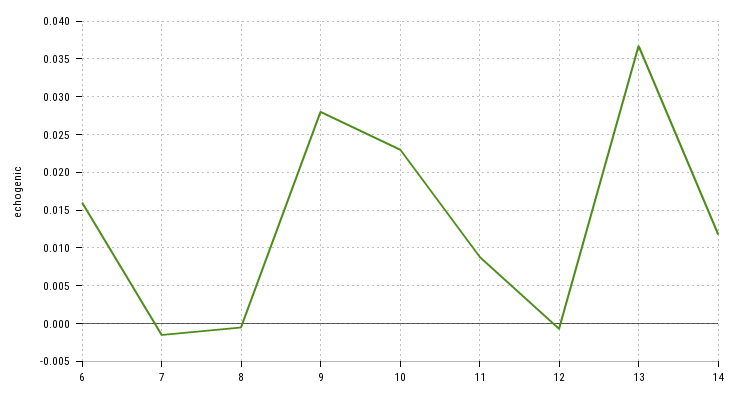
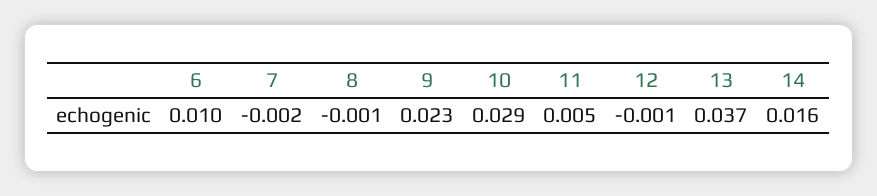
6: 0.016 -> 0.01
9: 0.028 -> 0.023
10: 0.023 -> 0.029
11: 0.009 -> 0.005
14: 0.012 -> 0.016

